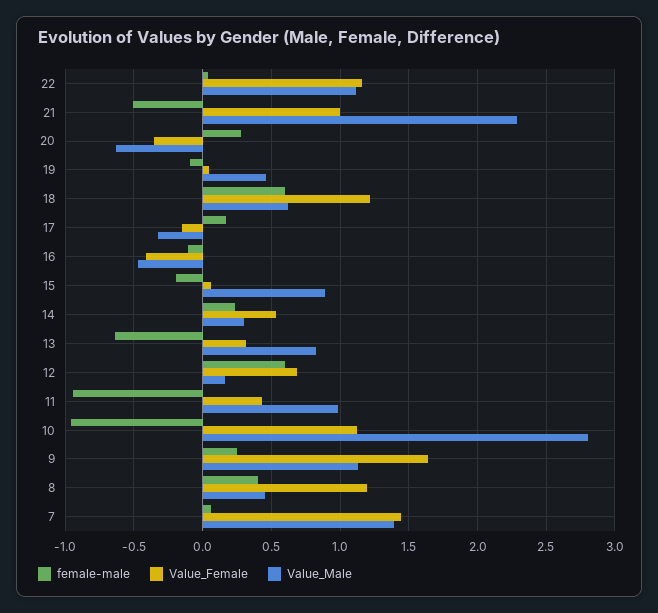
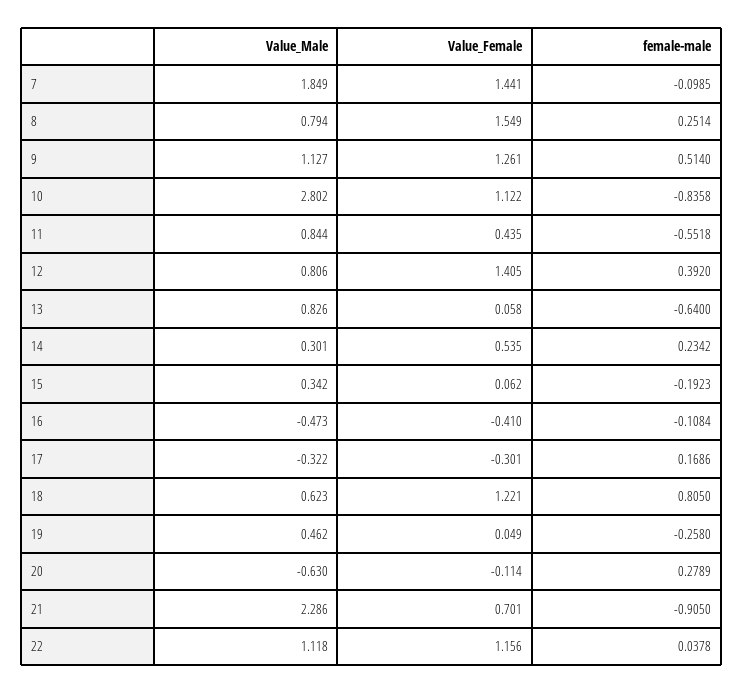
female-male, 21: -0.5 -> -0.905
Value_Female, 21: 1 -> 0.701
Value_Female, 20: -0.35 -> -0.114
female-male, 19: -0.1 -> -0.258
female-male, 18: 0.6 -> 0.805
Value_Female, 17: -0.15 -> -0.301
Value_Male, 15: 0.9 -> 0.342
Value_Female, 13: 0.3 -> 0.058
female-male, 12: 0.6 -> 0.392
Value_Female, 12: 0.7 -> 1.405
Value_Male, 12: 0.15 -> 0.806
female-male, 11: -0.95 -> -0.5518
Value_Male, 11: 1 -> 0.844
female-male, 10: -0.95 -> -0.8358
female-male, 9: 0.25 -> 0.514
Value_Female, 9: 1.65 -> 1.261
female-male, 8: 0.4 -> 0.2514
Value_Female, 8: 1.2 -> 1.549
Value_Male, 8: 0.45 -> 0.794
female-male, 7: 0.05 -> -0.0985
Value_Male, 7: 1.4 -> 1.849

